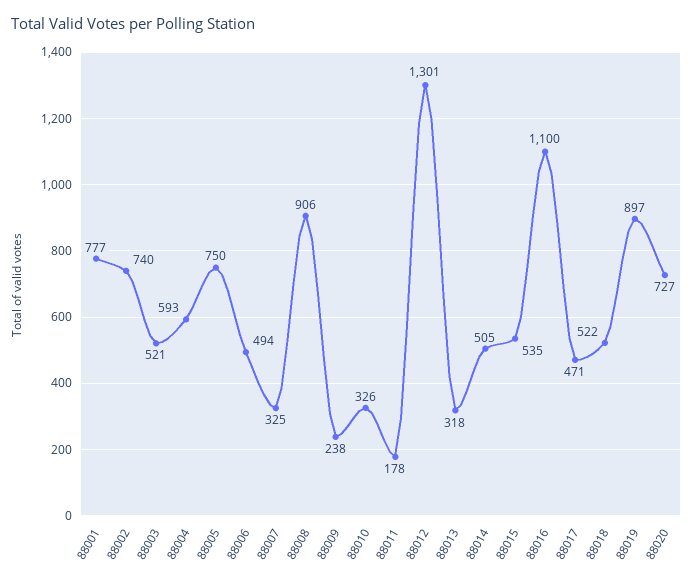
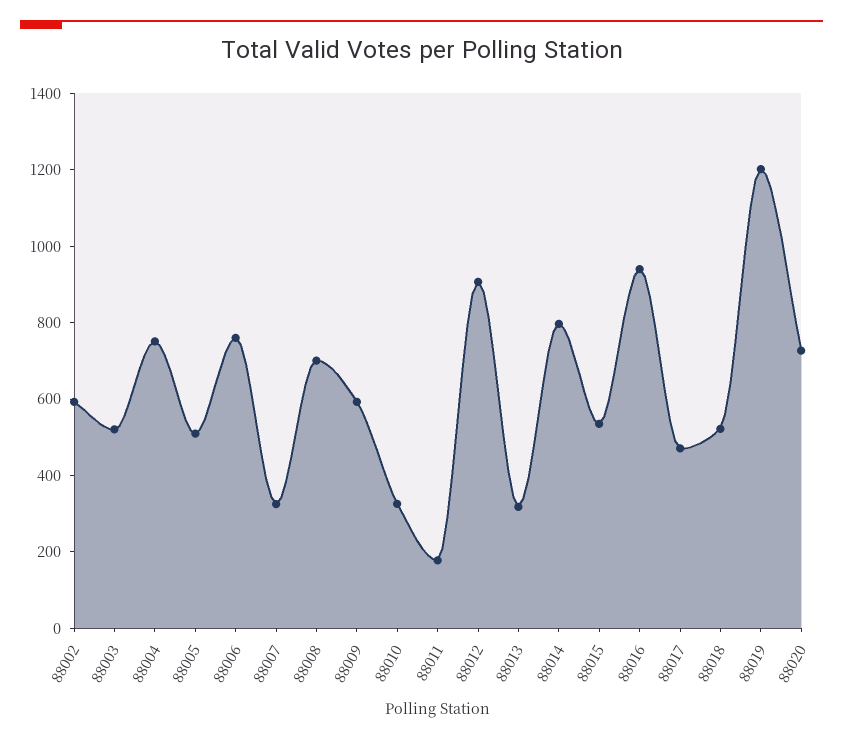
88001: 777 -> none
88002: 740 -> 600
88004: 593 -> 750
88005: 750 -> 500
88006: 494 -> 750
88008: 906 -> 700
88009: 238 -> 600
88012: 1301 -> 900
88014: 505 -> 800
88016: 1100 -> 950
88019: 897 -> 1200

